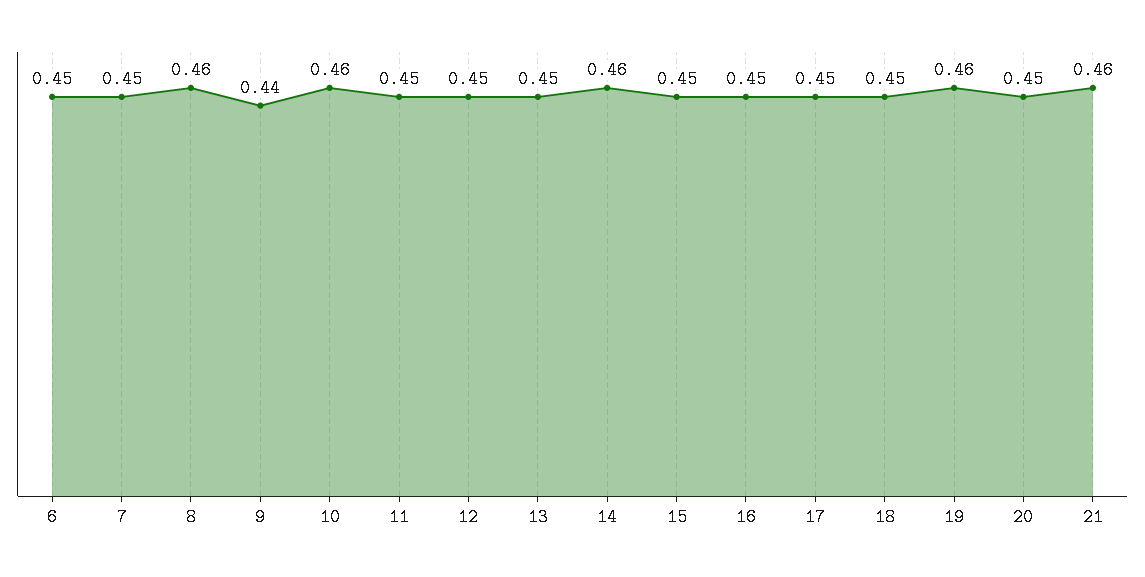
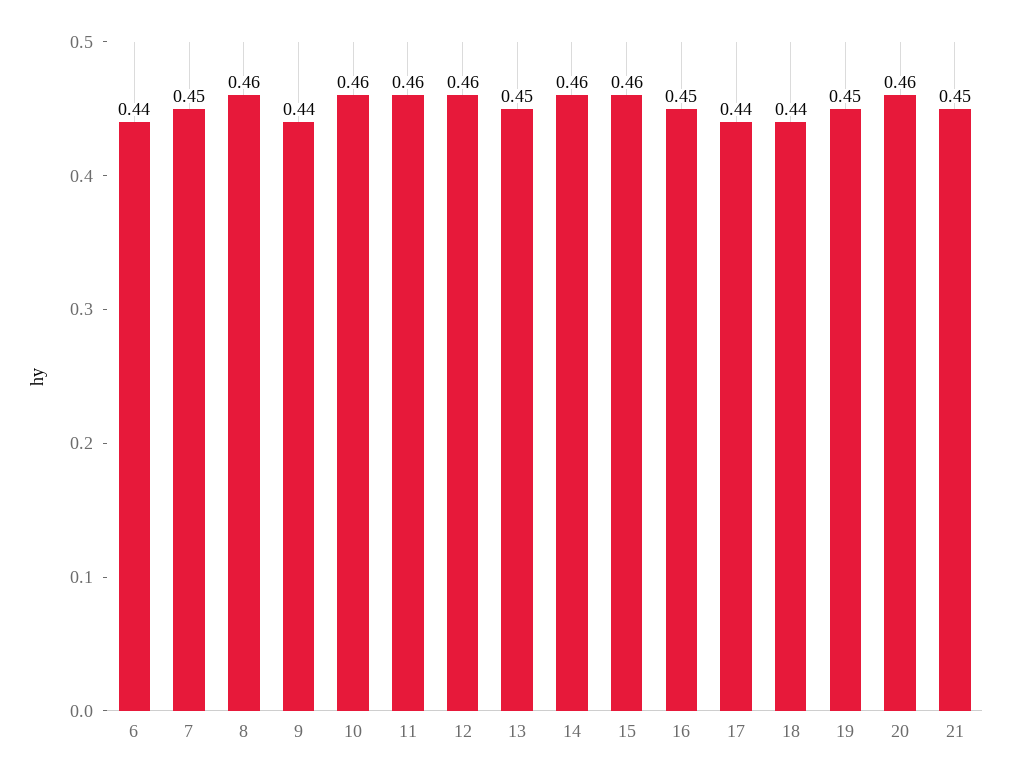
6: 0.45 -> 0.44
11: 0.45 -> 0.46
12: 0.45 -> 0.46
15: 0.45 -> 0.46
17: 0.45 -> 0.44
18: 0.45 -> 0.44
19: 0.46 -> 0.45
20: 0.45 -> 0.46
21: 0.46 -> 0.45

